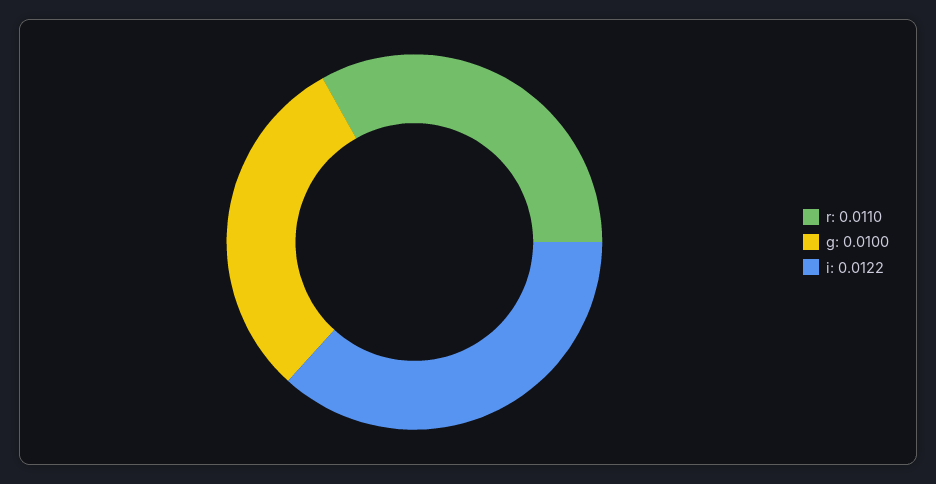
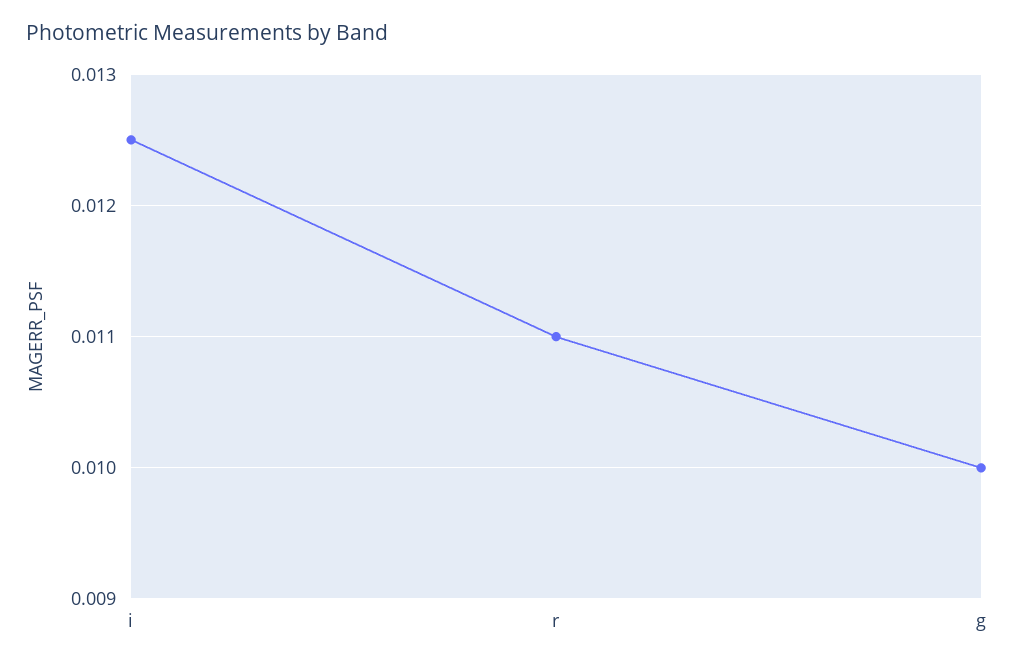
i: 0.0122 -> 0.0125

